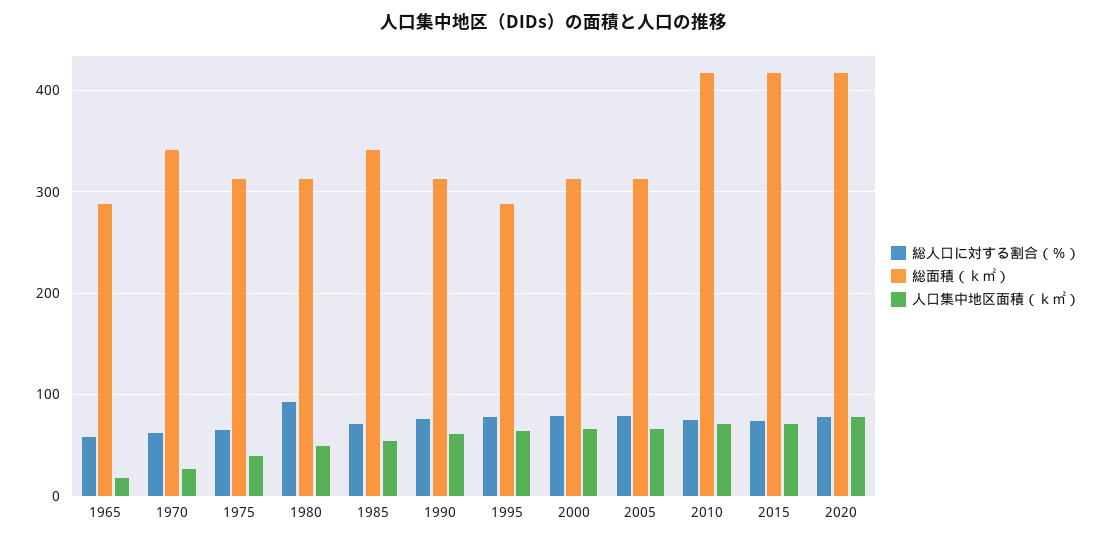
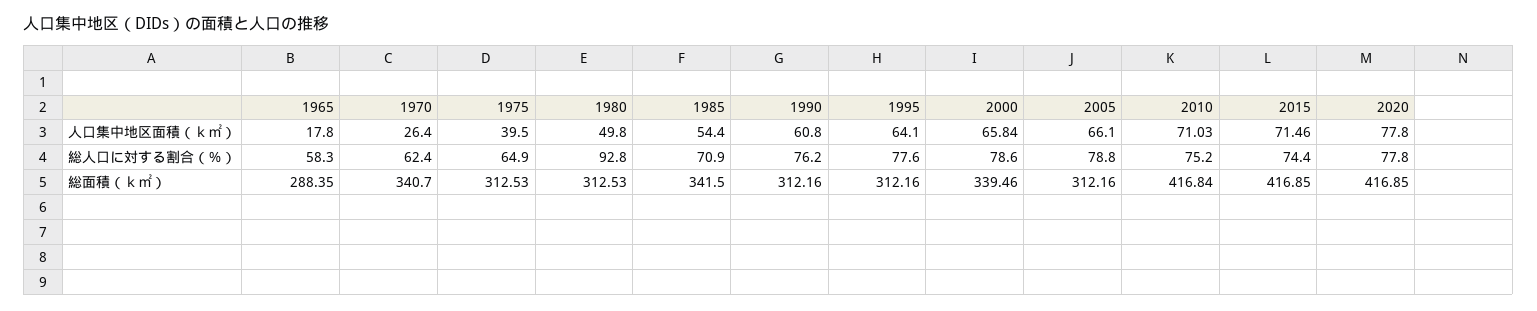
総面積（ｋ㎡）, 1995: 290 -> 312.16
総面積（ｋ㎡）, 2000: 310 -> 339.46

